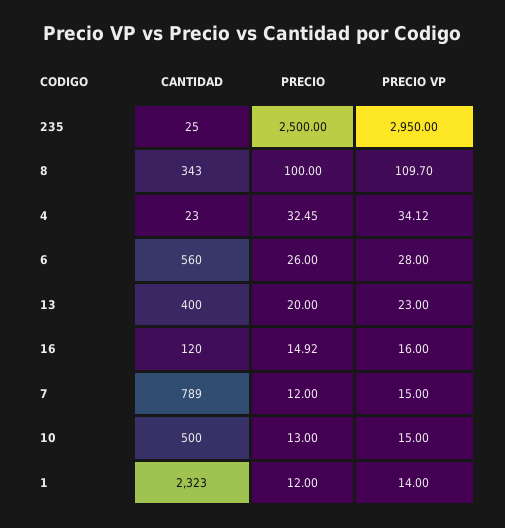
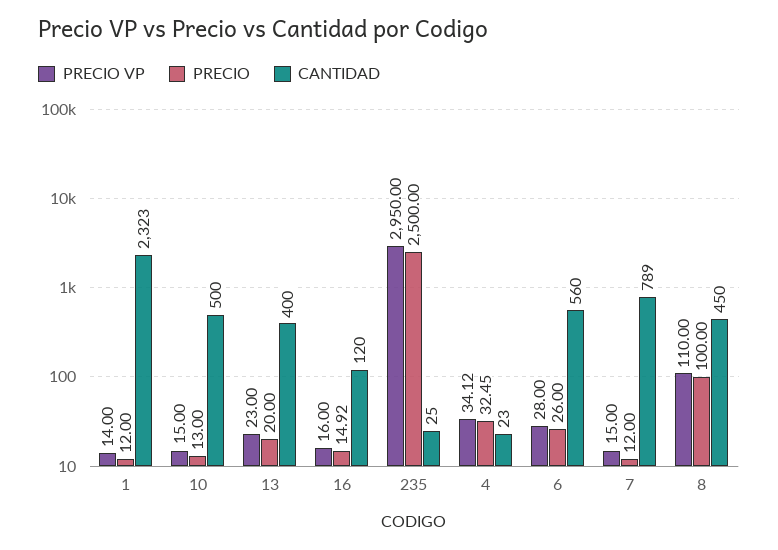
CANTIDAD, 8: 343 -> 450
PRECIO VP, 8: 109.7 -> 110

